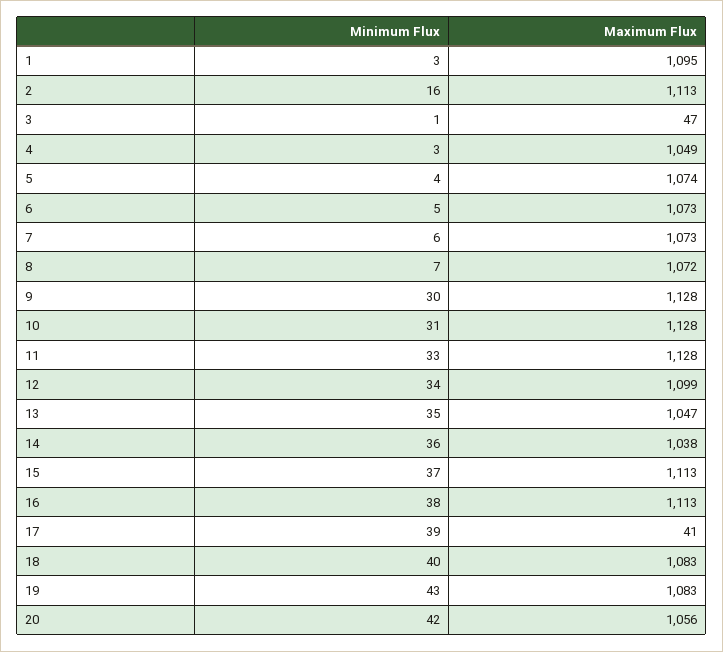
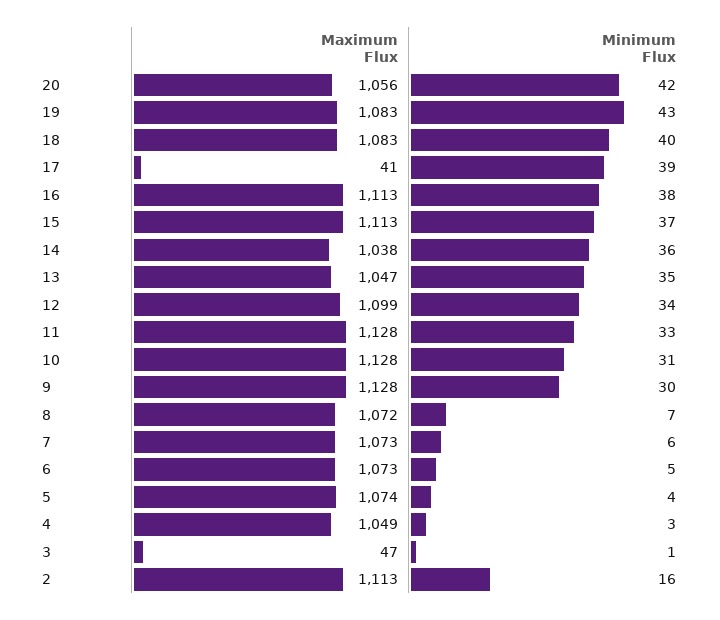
Minimum Flux, 1: 3 -> none
Maximum Flux, 1: 1095 -> none

